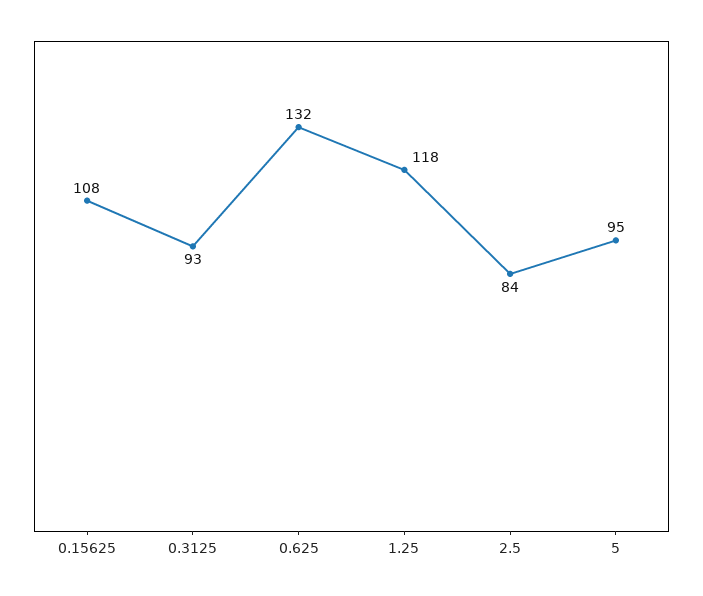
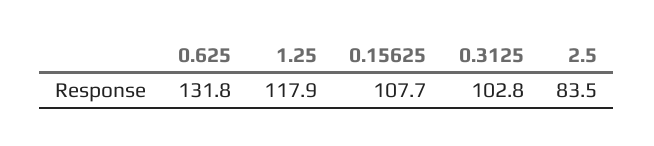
0.3125: 93 -> 102.8
5: 95 -> none

